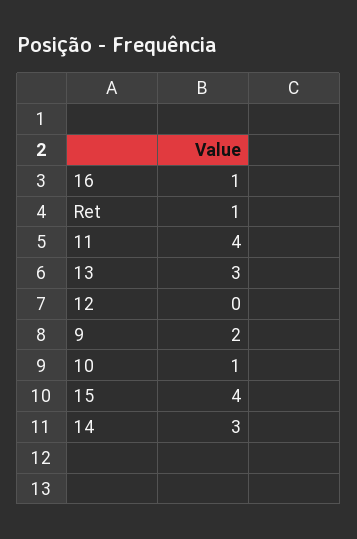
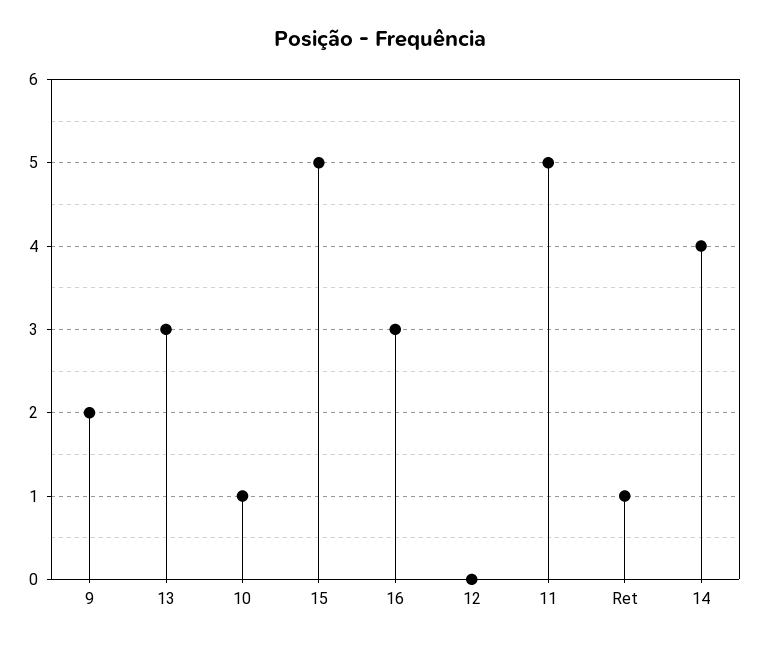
16: 1 -> 3
11: 4 -> 5
15: 4 -> 5
14: 3 -> 4

